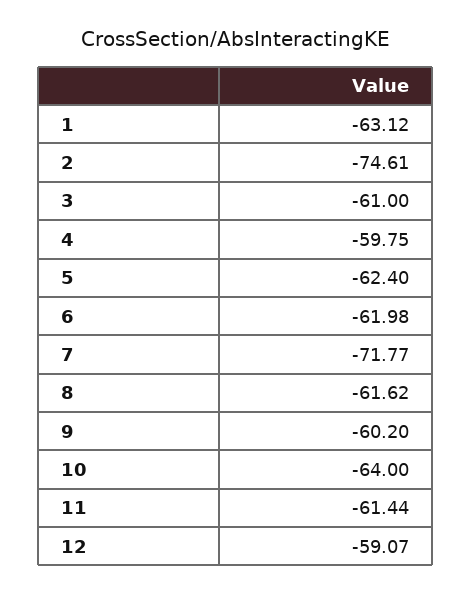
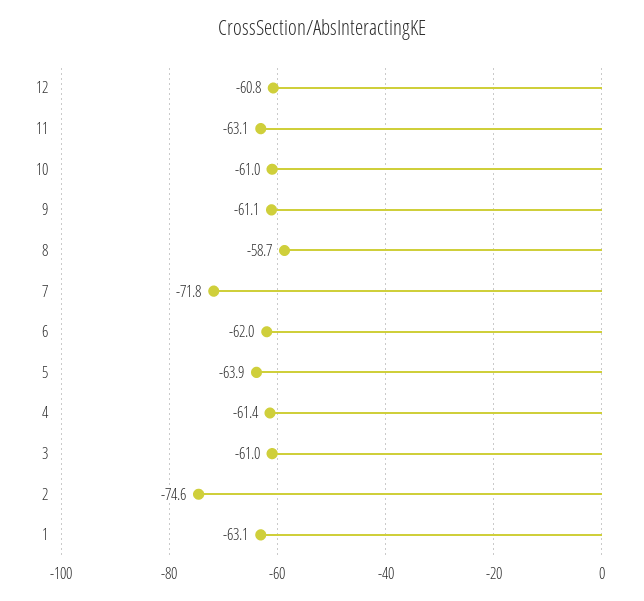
4: -59.75 -> -61.4
5: -62.4 -> -63.9
8: -61.62 -> -58.7
9: -60.2 -> -61.1
10: -64 -> -61
11: -61.44 -> -63.1
12: -59.07 -> -60.8

